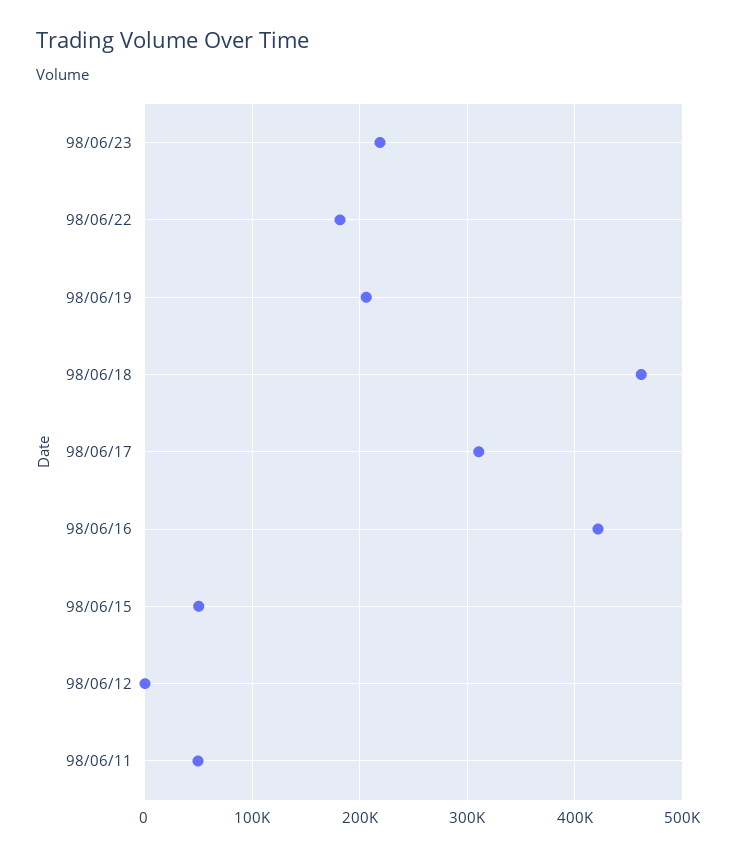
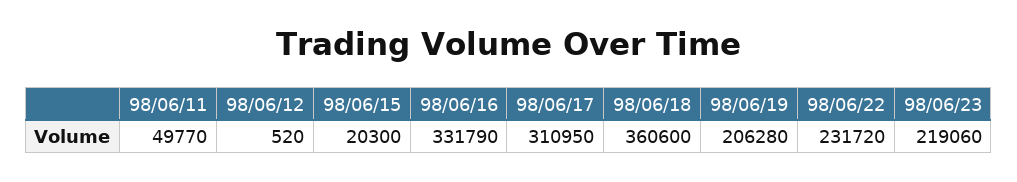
98/06/22: 180000 -> 231720
98/06/18: 460000 -> 360600
98/06/16: 420000 -> 331790
98/06/15: 50000 -> 20300

